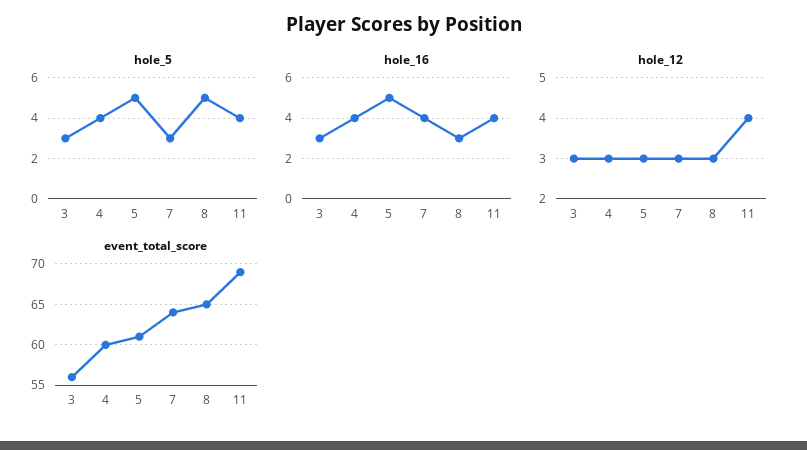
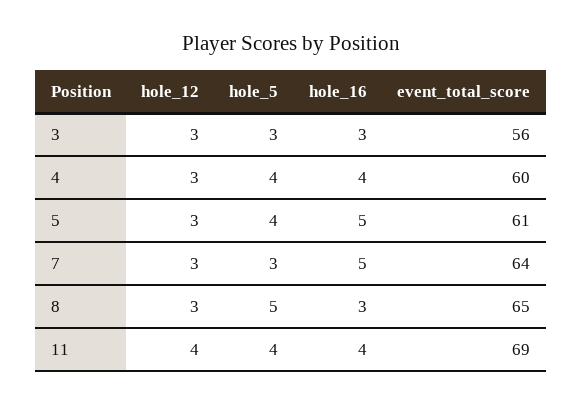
hole_5, 5: 5 -> 4
hole_16, 7: 4 -> 5

